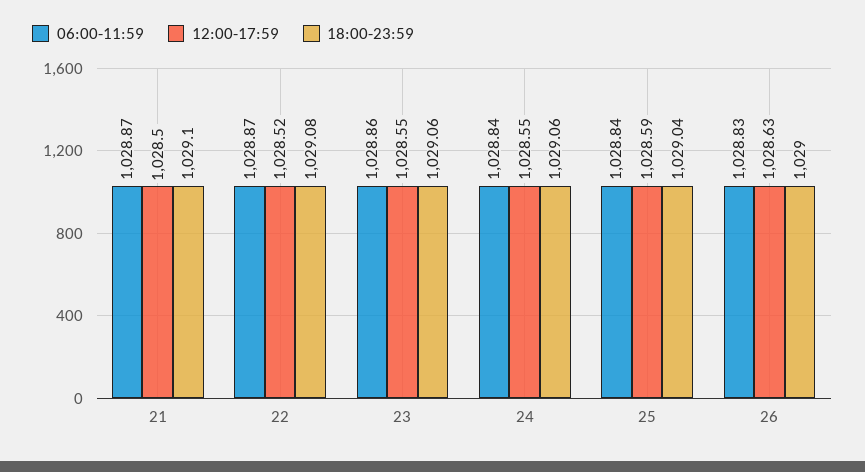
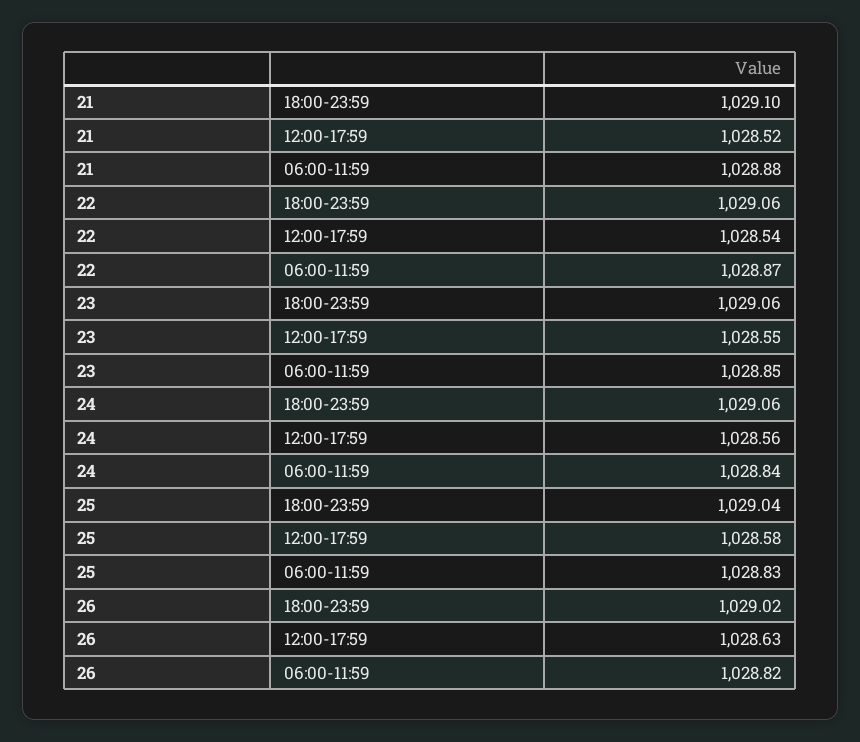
06:00-11:59, 21: 1028.87 -> 1028.88
12:00-17:59, 21: 1028.5 -> 1028.52
12:00-17:59, 22: 1028.52 -> 1028.54
18:00-23:59, 22: 1029.08 -> 1029.06
06:00-11:59, 23: 1028.86 -> 1028.85
12:00-17:59, 24: 1028.55 -> 1028.56
06:00-11:59, 25: 1028.84 -> 1028.83
12:00-17:59, 25: 1028.59 -> 1028.58
06:00-11:59, 26: 1028.83 -> 1028.82
18:00-23:59, 26: 1029 -> 1029.02

